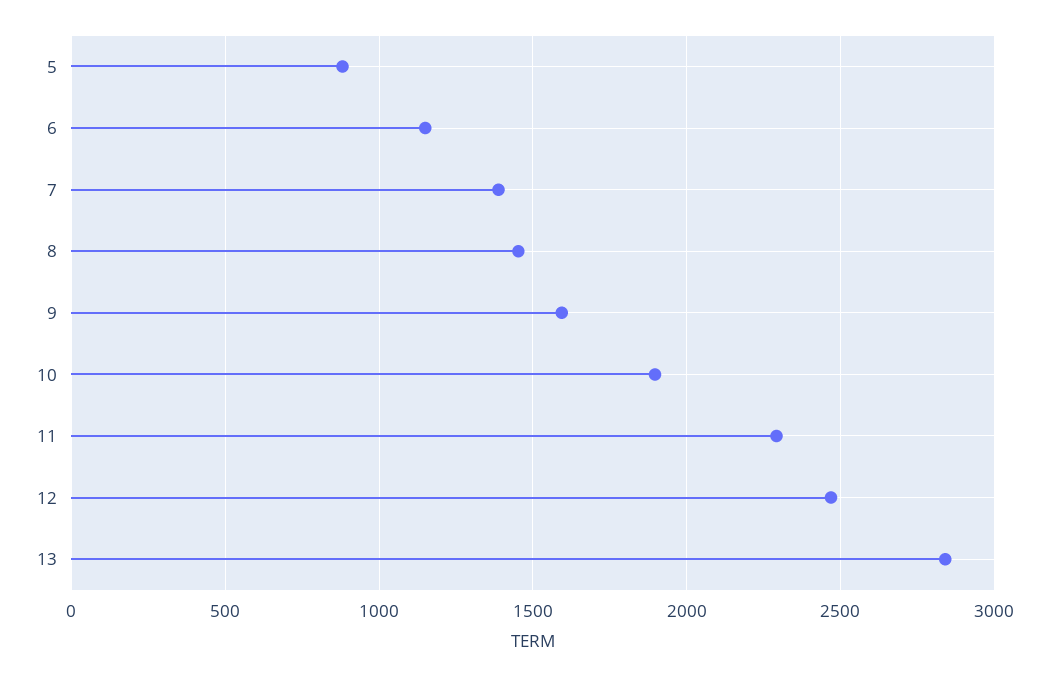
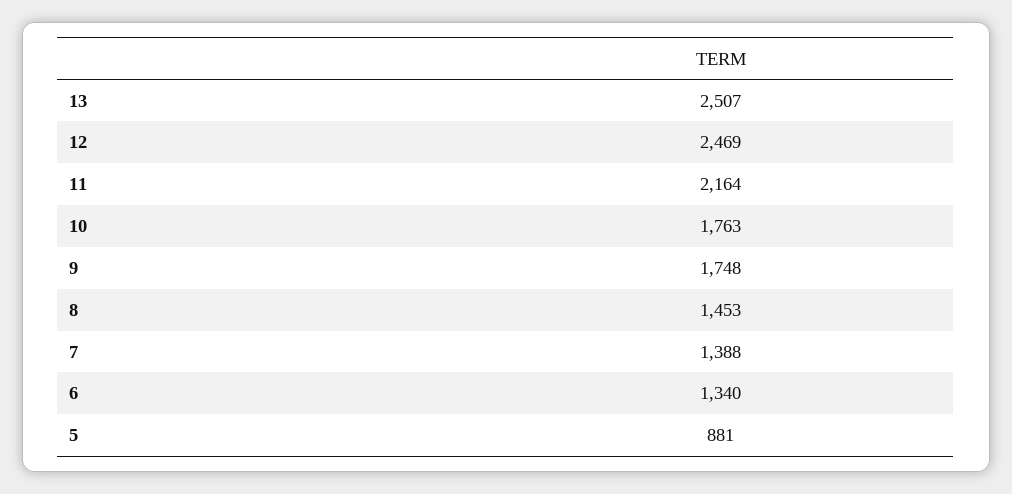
6: 1150 -> 1340
9: 1600 -> 1748
10: 1900 -> 1763
11: 2300 -> 2164
13: 2850 -> 2507

